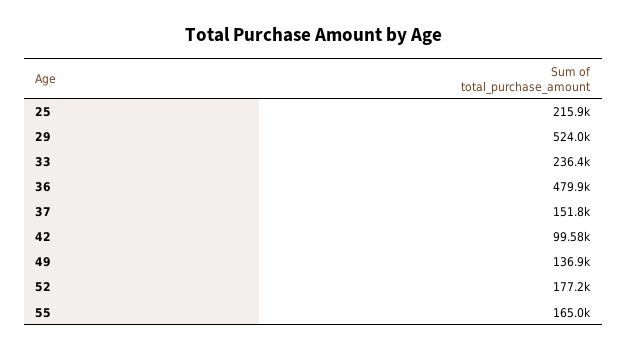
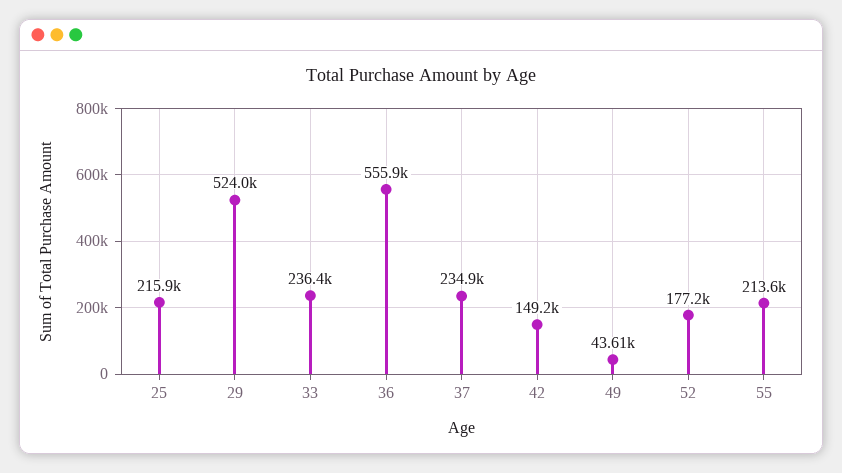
36: 479900 -> 555900
37: 151800 -> 234900
42: 99580 -> 149200
49: 136900 -> 43610
55: 165000 -> 213600

